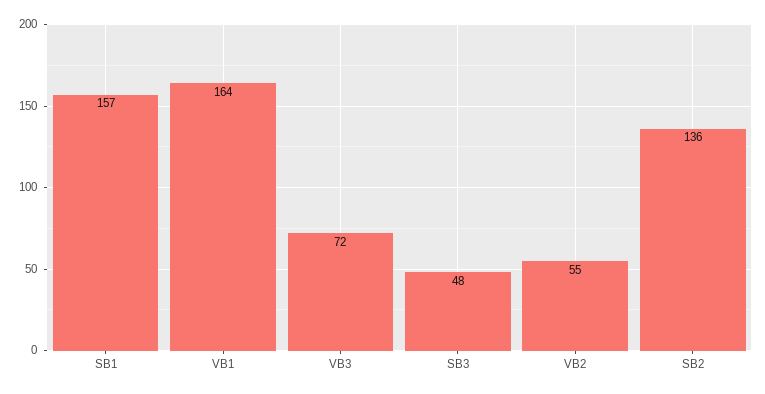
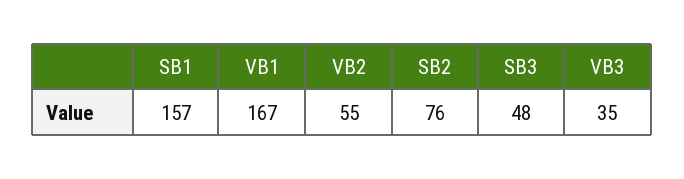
VB1: 164 -> 167
VB3: 72 -> 35
SB2: 136 -> 76

